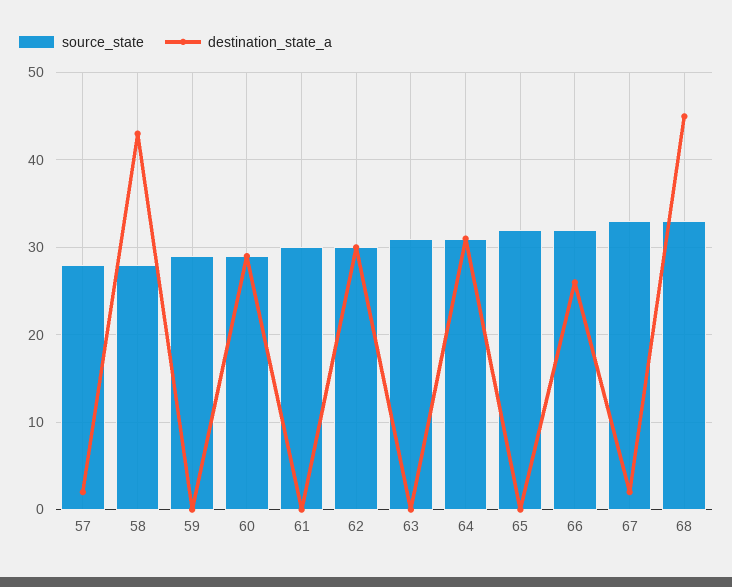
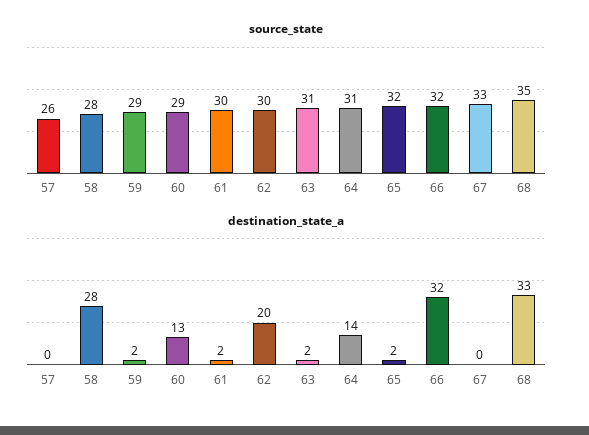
source_state, 57: 28 -> 26
destination_state_a, 57: 2 -> 0
destination_state_a, 58: 43 -> 28
destination_state_a, 59: 0 -> 2
destination_state_a, 60: 29 -> 13
destination_state_a, 61: 0 -> 2
destination_state_a, 62: 30 -> 20
destination_state_a, 63: 0 -> 2
destination_state_a, 64: 31 -> 14
destination_state_a, 65: 0 -> 2
destination_state_a, 66: 26 -> 32
destination_state_a, 67: 2 -> 0
source_state, 68: 33 -> 35
destination_state_a, 68: 45 -> 33

